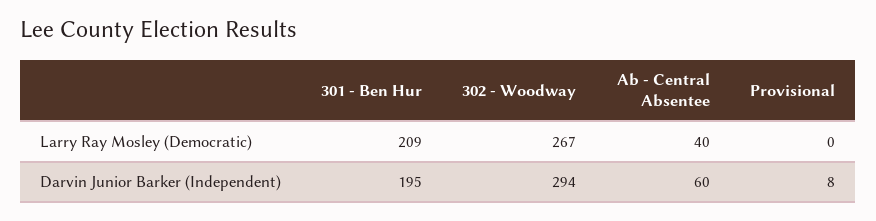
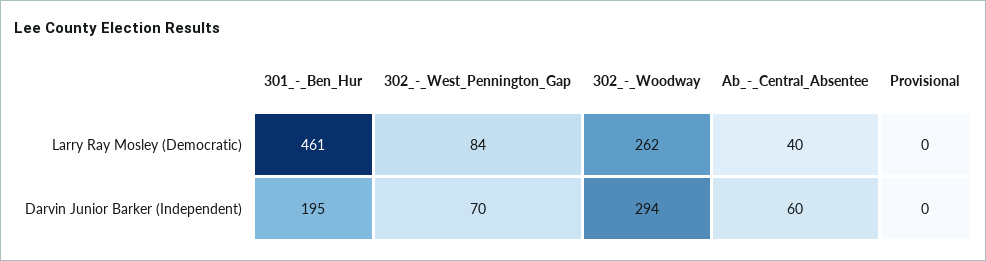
301 - Ben Hur, Larry Ray Mosley (Democratic): 209 -> 461
302 - Woodway, Larry Ray Mosley (Democratic): 267 -> 262
Provisional, Darvin Junior Barker (Independent): 8 -> 0
302_-_West_Pennington_Gap, Larry Ray Mosley (Democratic): none -> 84
302_-_West_Pennington_Gap, Darvin Junior Barker (Independent): none -> 70

